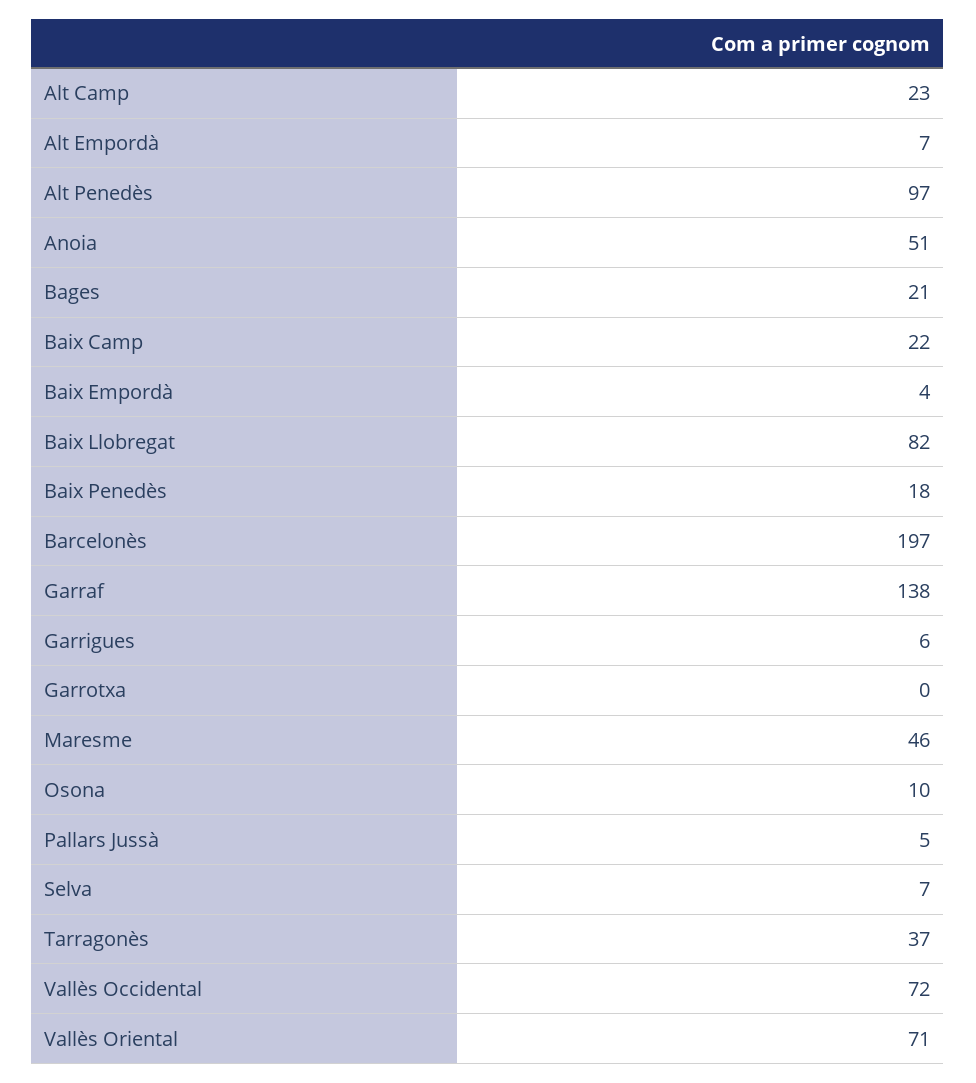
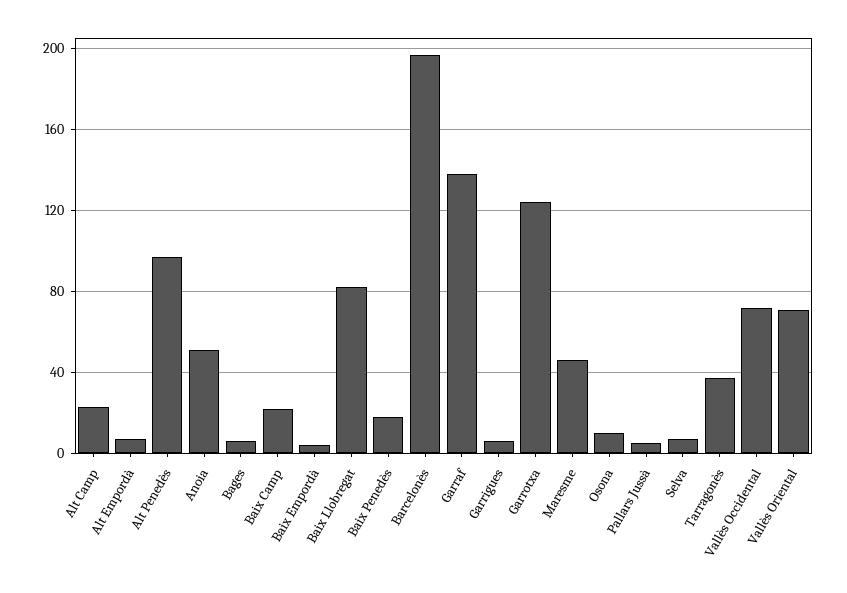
Bages: 21 -> 5
Garrotxa: 0 -> 125

